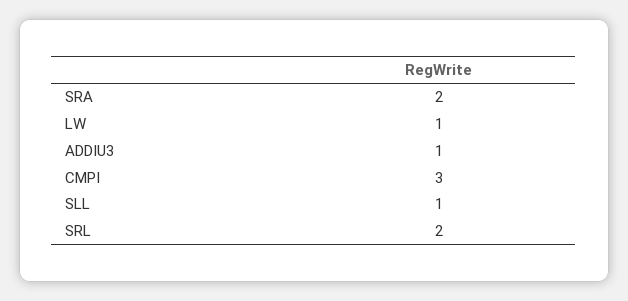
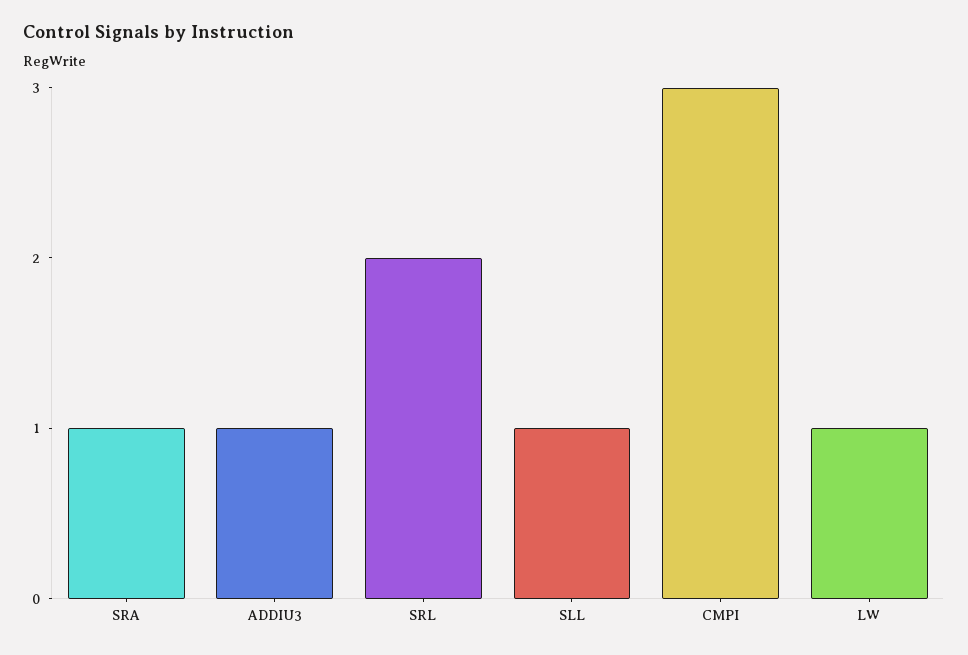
SRA: 2 -> 1

